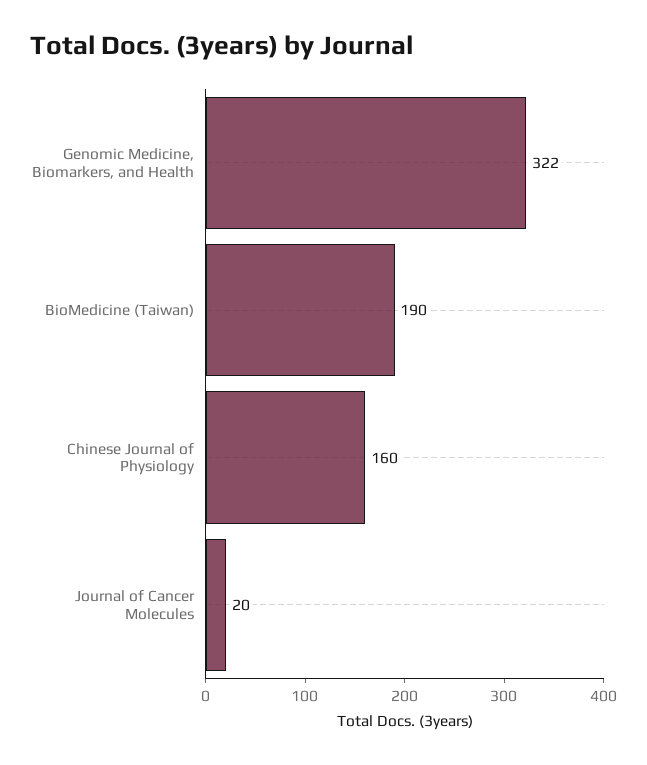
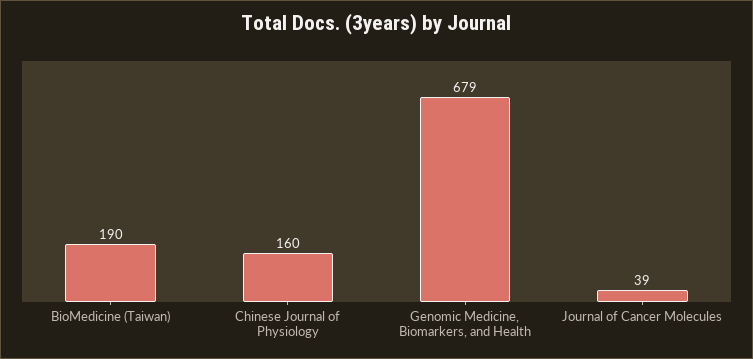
Genomic Medicine, Biomarkers, and Health: 322 -> 679
Journal of Cancer Molecules: 20 -> 39

